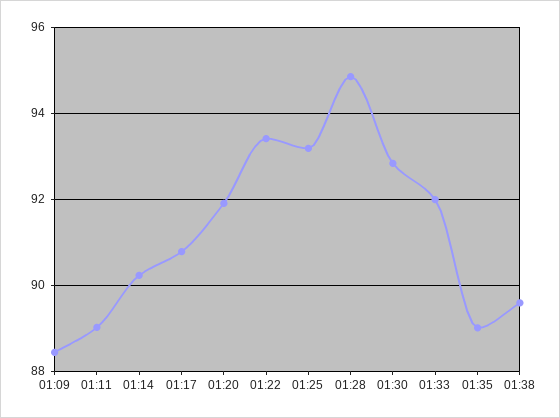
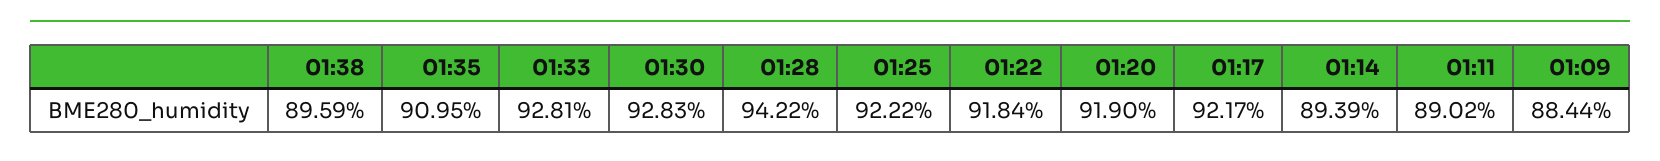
01:14: 90.2 -> 89.39
01:17: 90.8 -> 92.17
01:22: 93.4 -> 91.84
01:25: 93.2 -> 92.22
01:28: 94.8 -> 94.22
01:33: 92 -> 92.81
01:35: 89 -> 90.95

